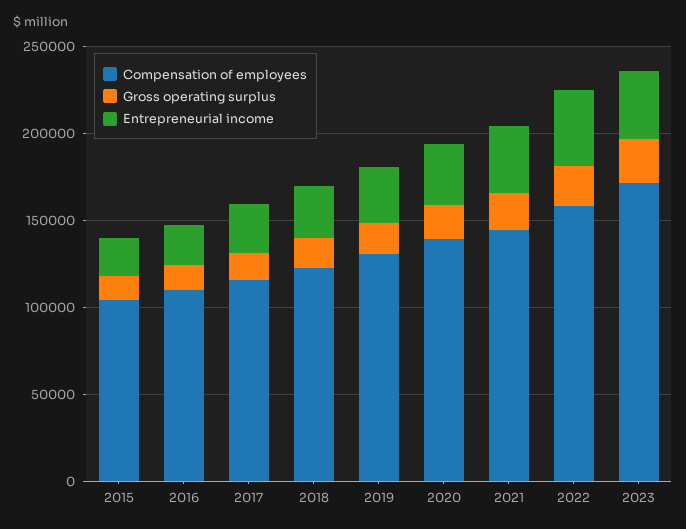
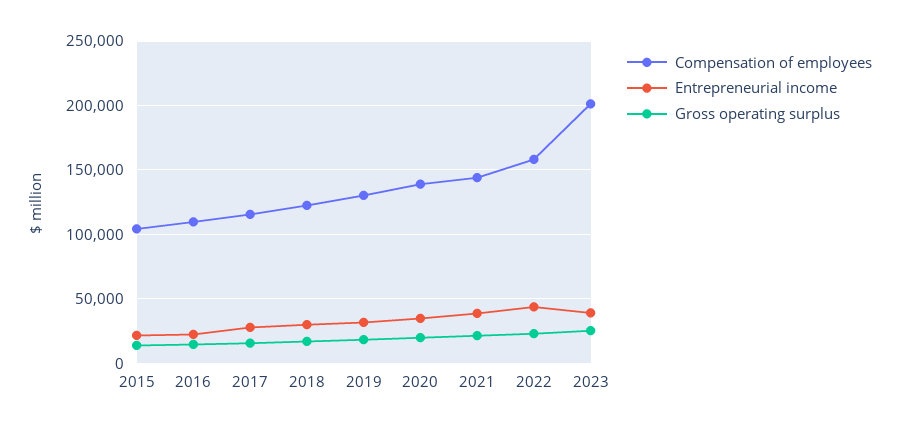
Compensation of employees, 2023: 170000 -> 200000

